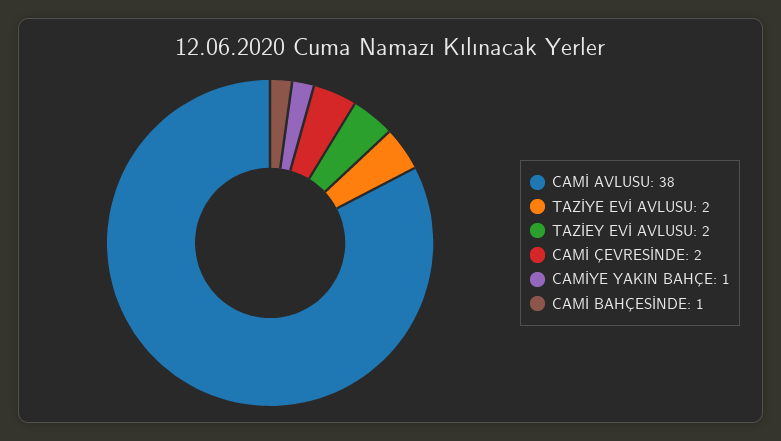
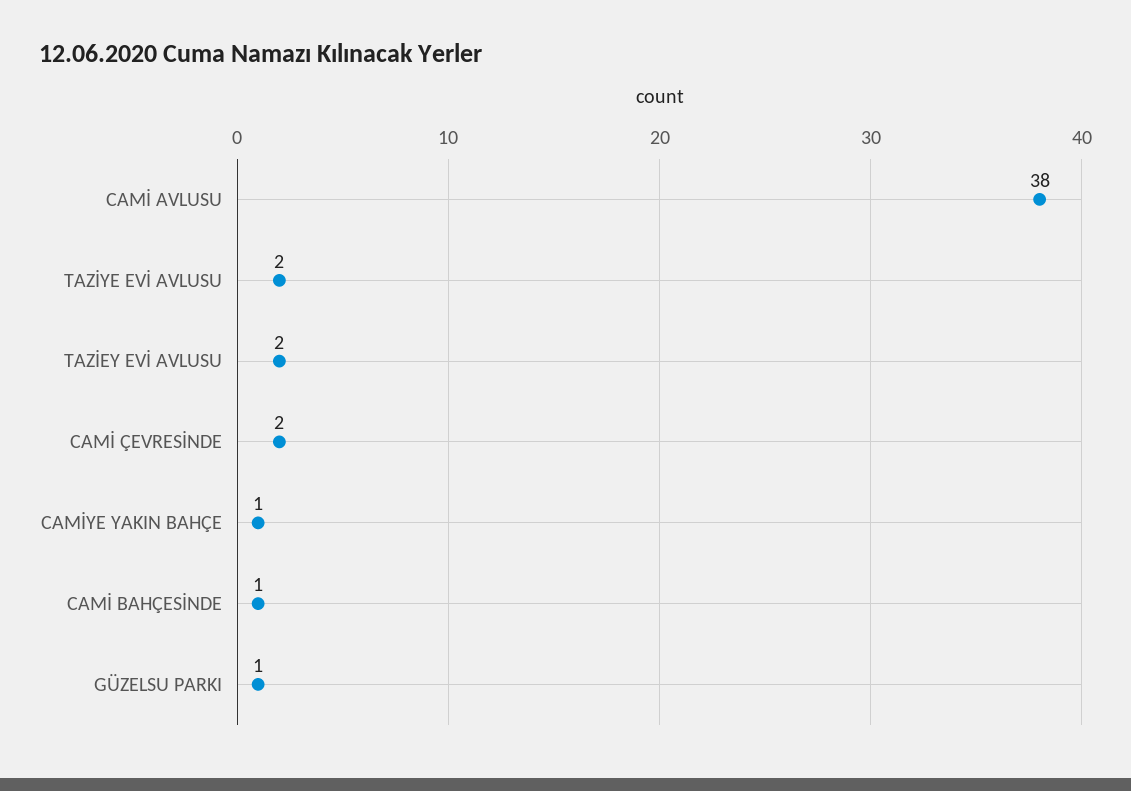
GÜZELSU PARKI: none -> 1

